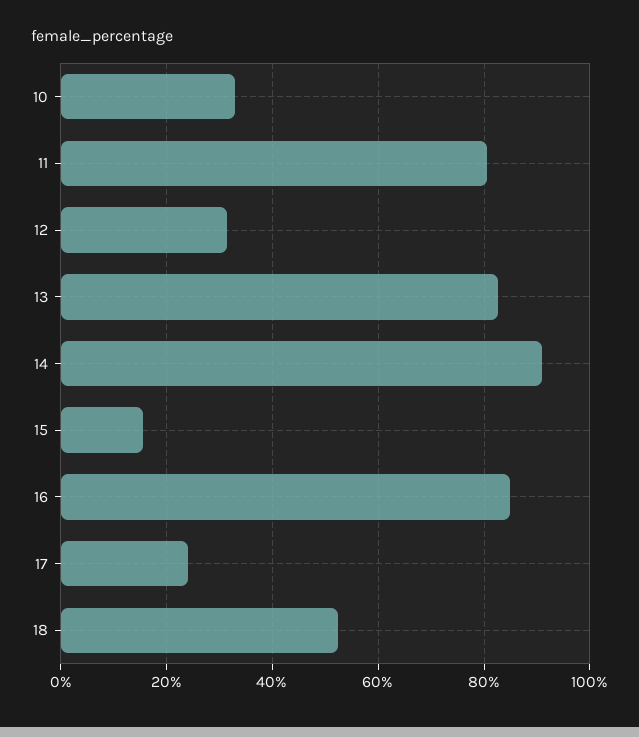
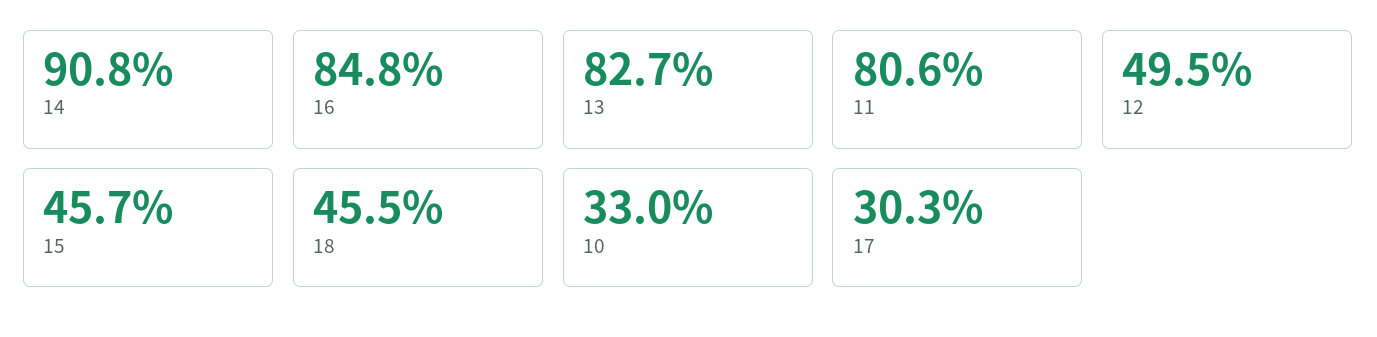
12: 32 -> 49.5
15: 16 -> 45.7
17: 24 -> 30.3
18: 52 -> 45.5

